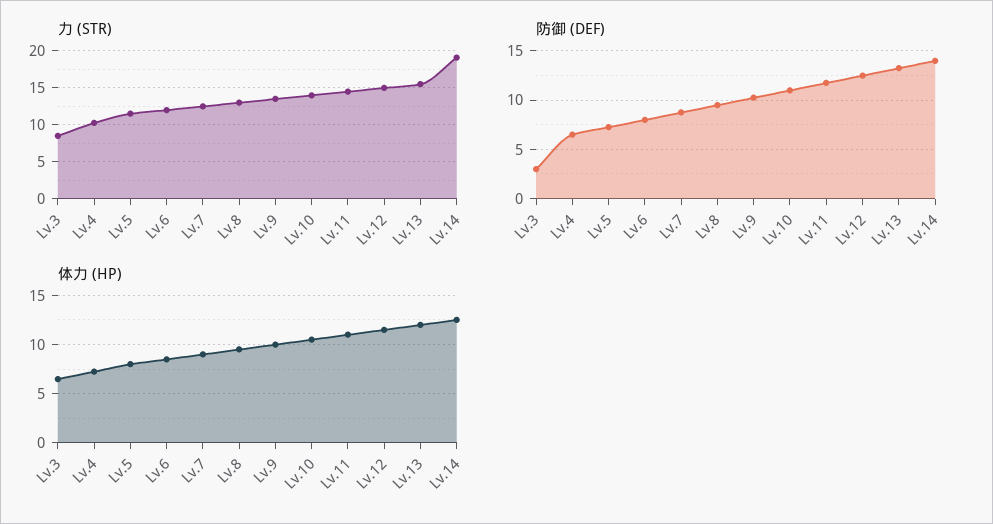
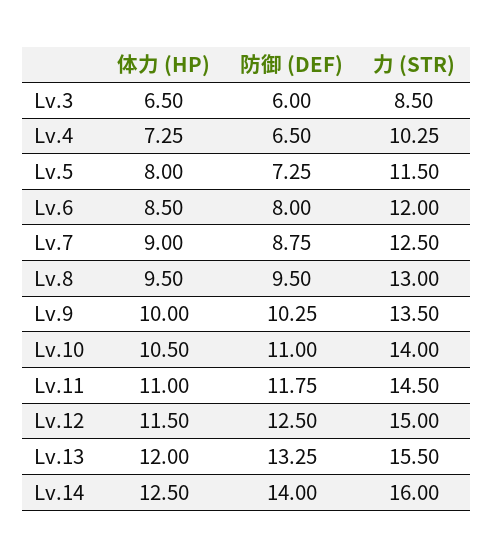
力 (STR), Lv.14: 19 -> 16
防御 (DEF), Lv.3: 3 -> 6

